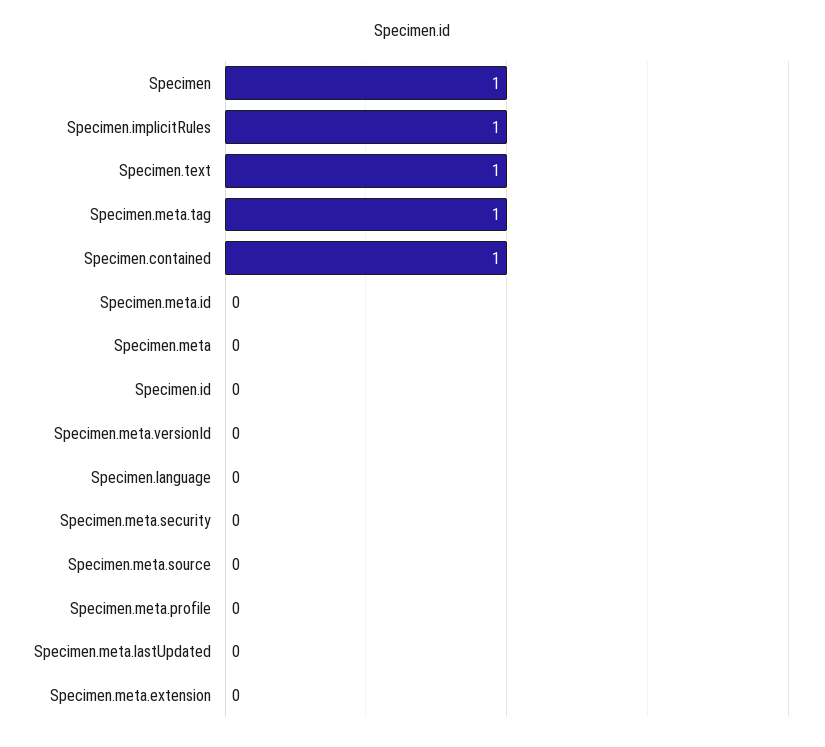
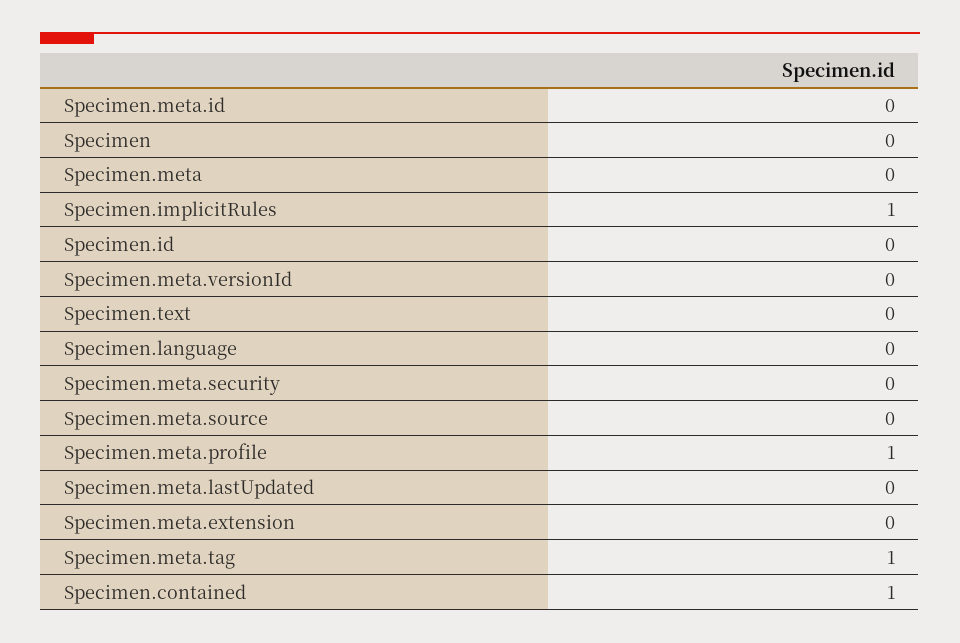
Specimen: 1 -> 0
Specimen.text: 1 -> 0
Specimen.meta.profile: 0 -> 1

